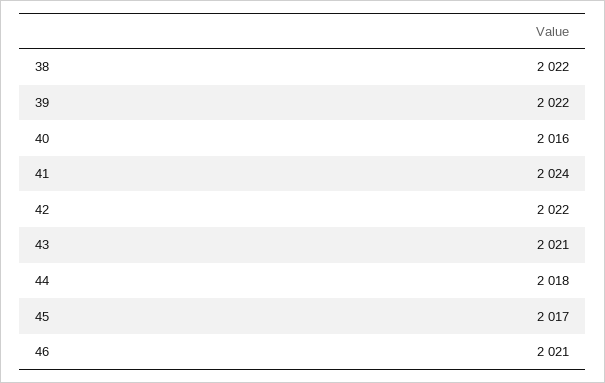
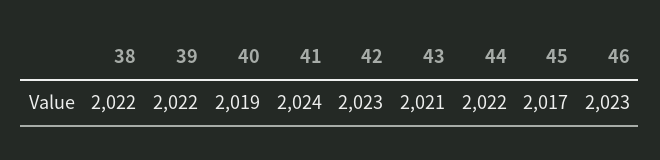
40: 2016 -> 2019
42: 2022 -> 2023
44: 2018 -> 2022
46: 2021 -> 2023

